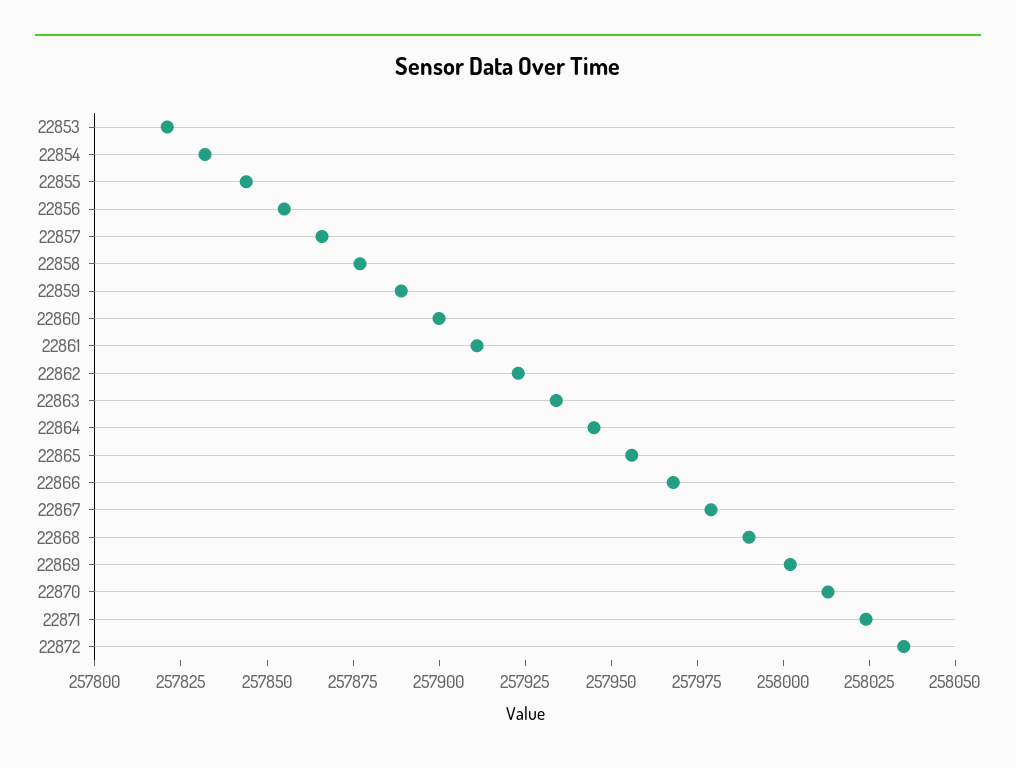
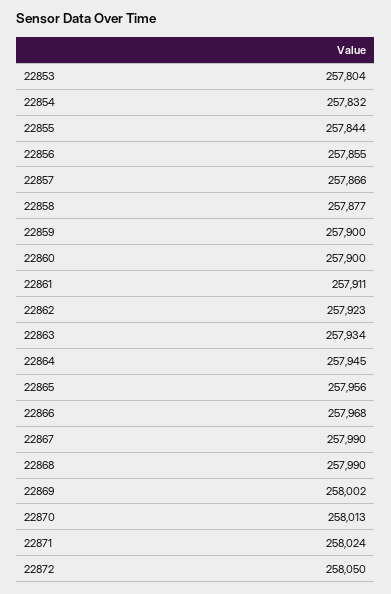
22853: 257820 -> 257804
22859: 257890 -> 257900
22867: 257980 -> 257990
22872: 258035 -> 258050

